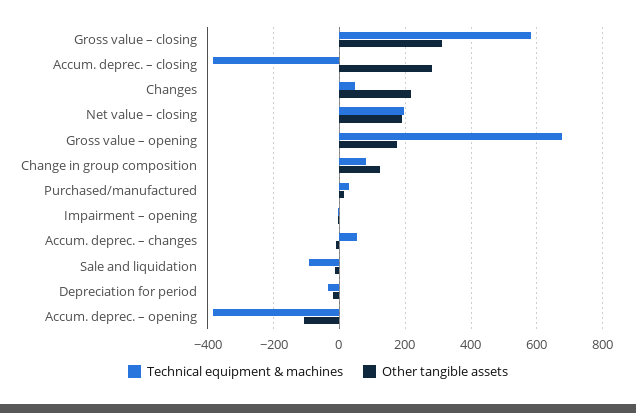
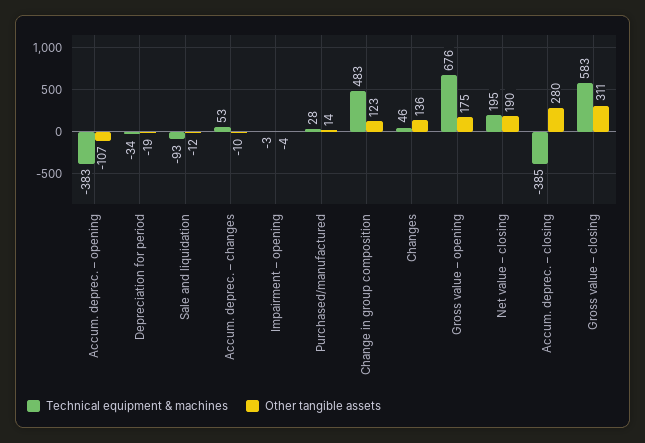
Other tangible assets, Changes: 220 -> 136
Technical equipment & machines, Change in group composition: 80 -> 483

